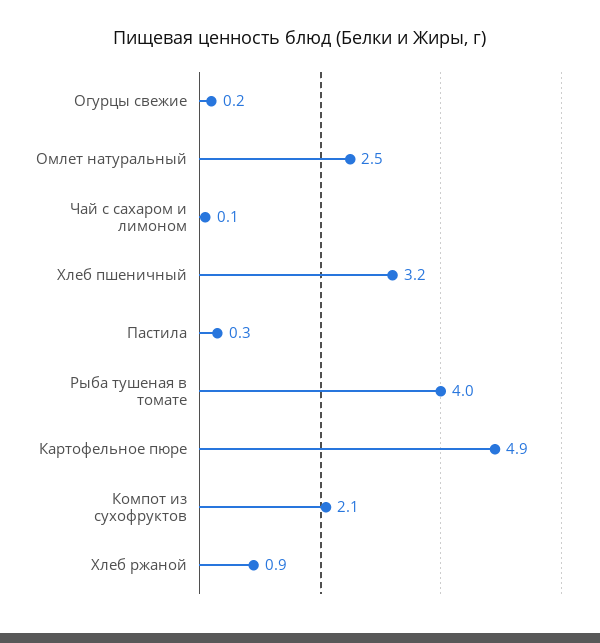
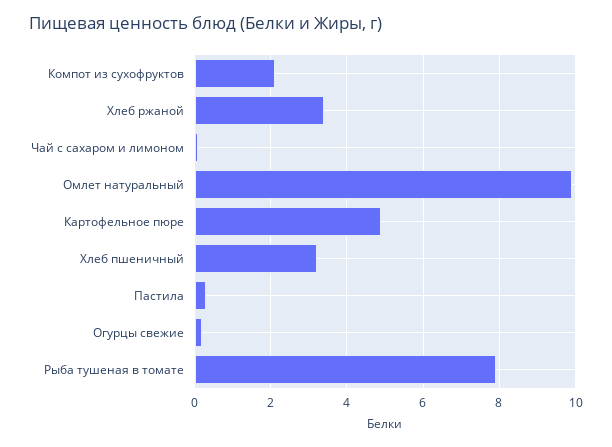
Омлет натуральный: 2.5 -> 10
Рыба тушеная в томате: 4 -> 8
Хлеб ржаной: 0.9 -> 3.5

